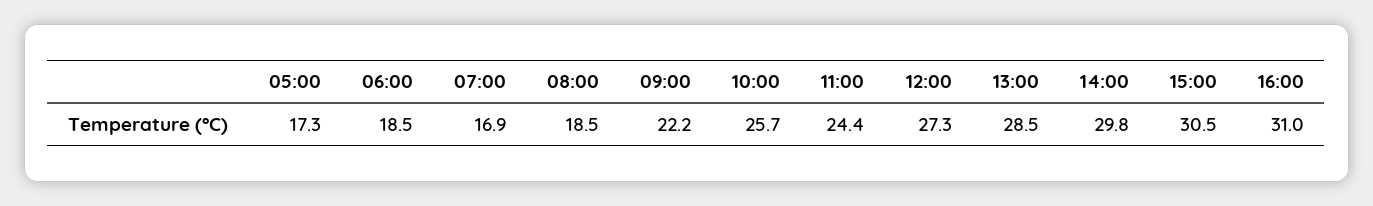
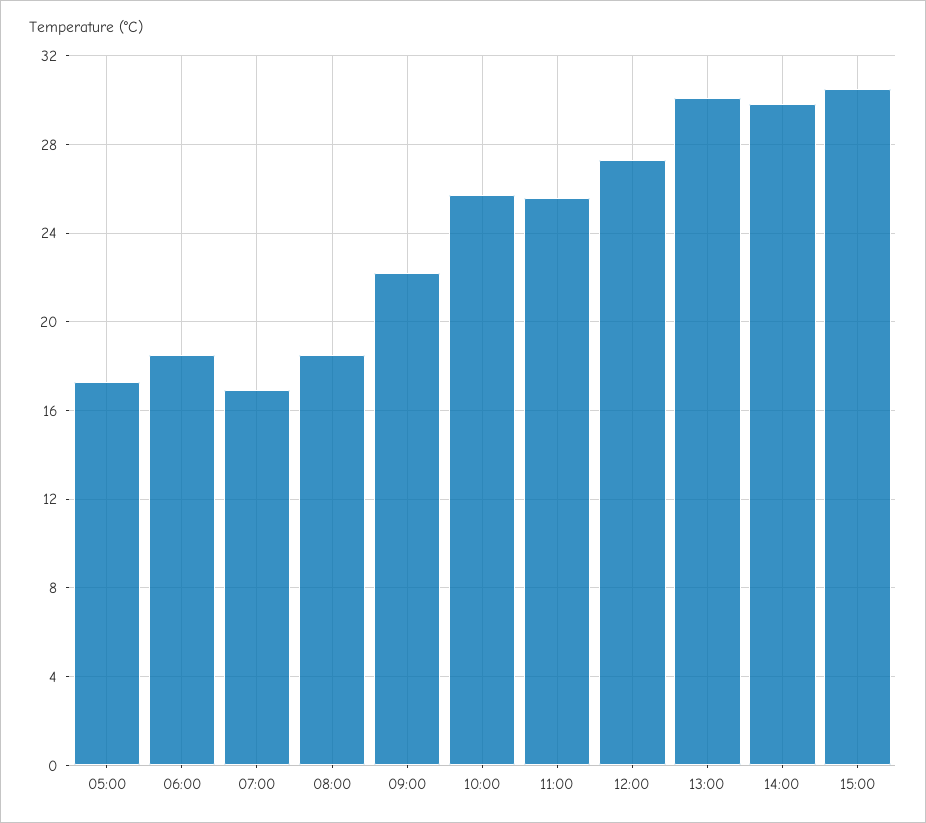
11:00: 24.4 -> 25.5
13:00: 28.5 -> 30
16:00: 31 -> none

